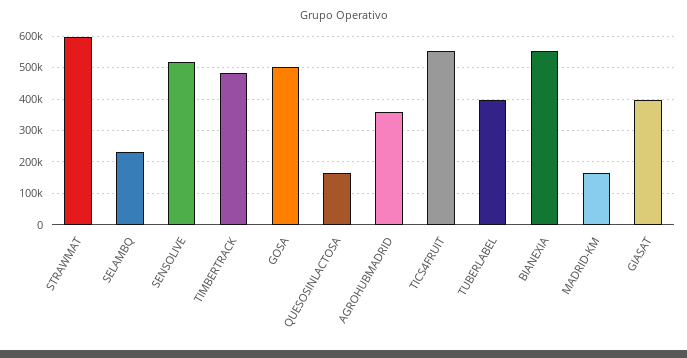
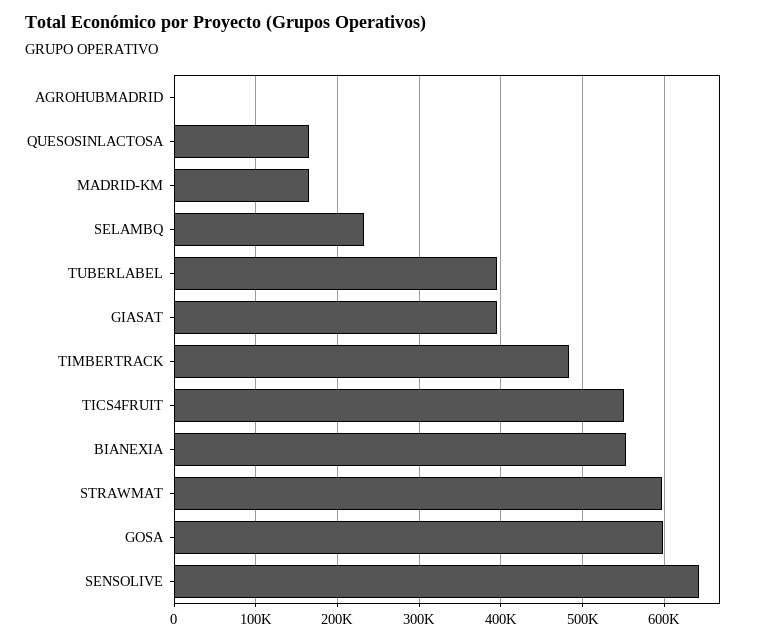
SENSOLIVE: 520000 -> 640000
GOSA: 500000 -> 600000
AGROHUBMADRID: 360000 -> 0

